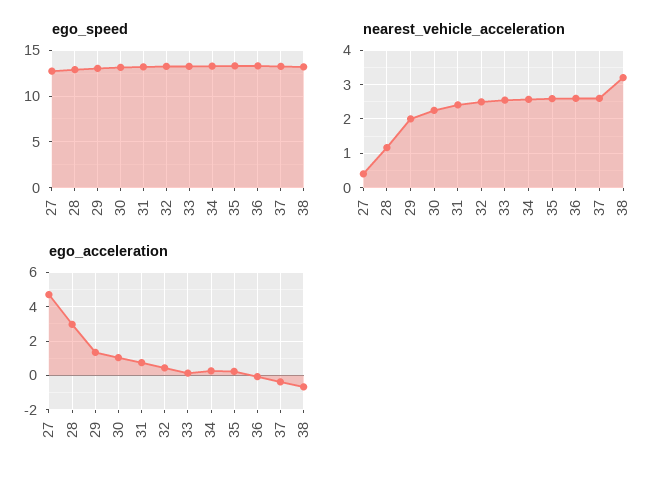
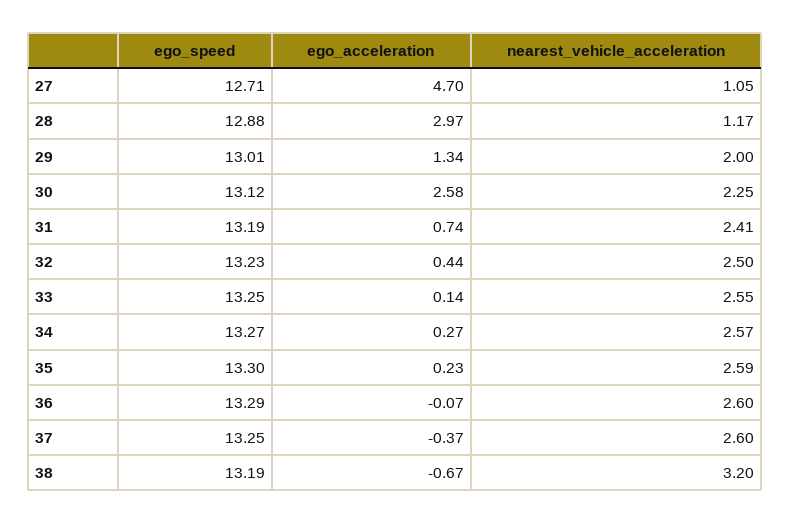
nearest_vehicle_acceleration, 27: 0.4 -> 1.05
ego_acceleration, 30: 1 -> 2.58

